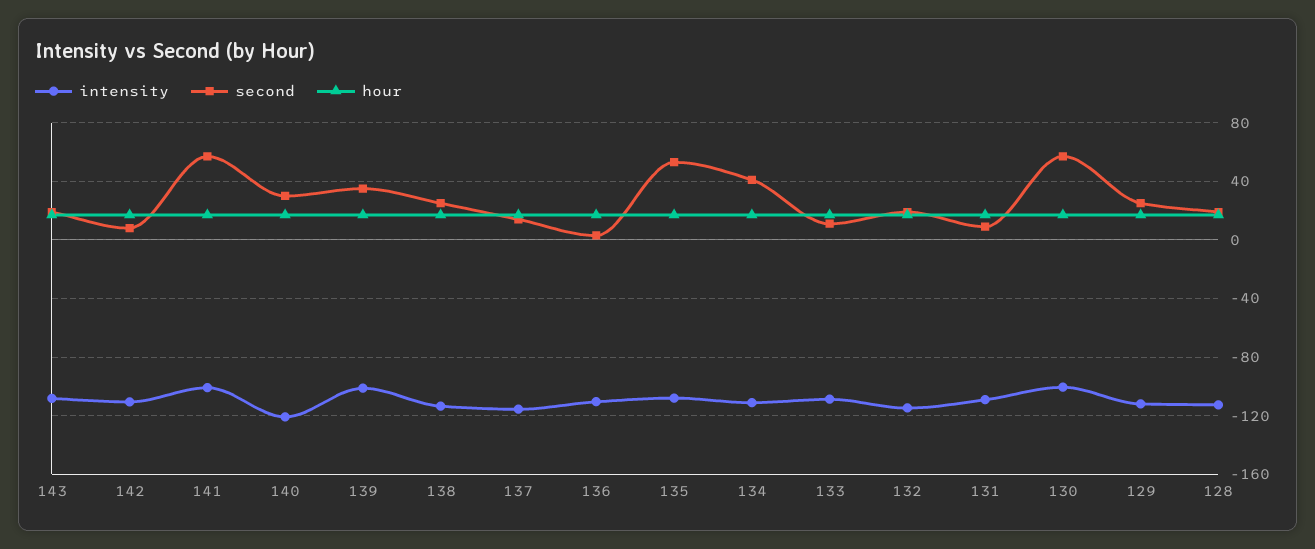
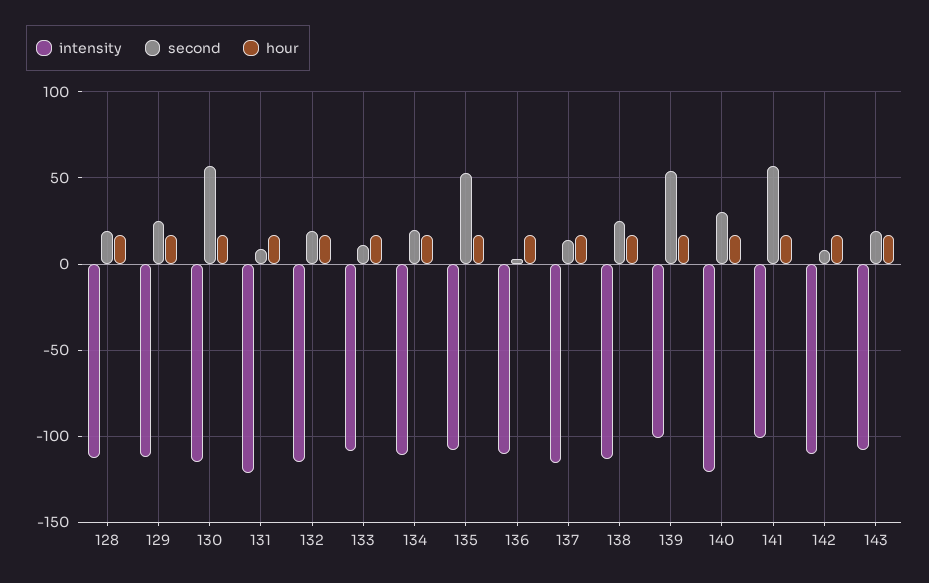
second, 139: 35 -> 55
second, 134: 40 -> 20
intensity, 131: -110 -> -120
intensity, 130: -100 -> -115

